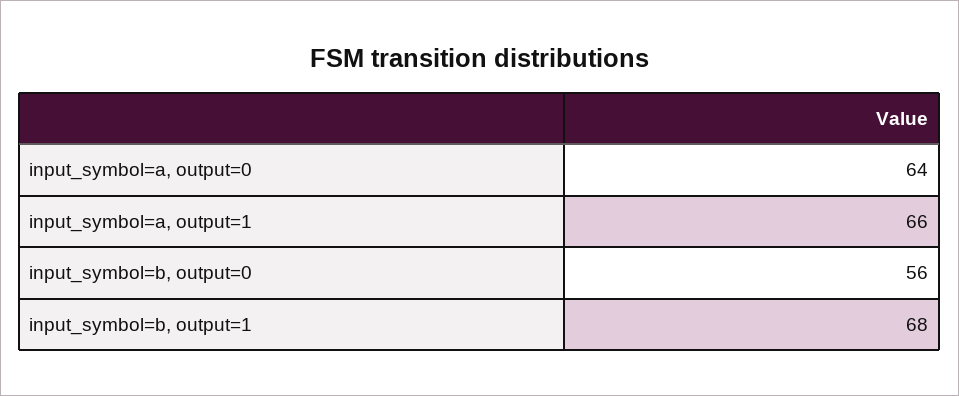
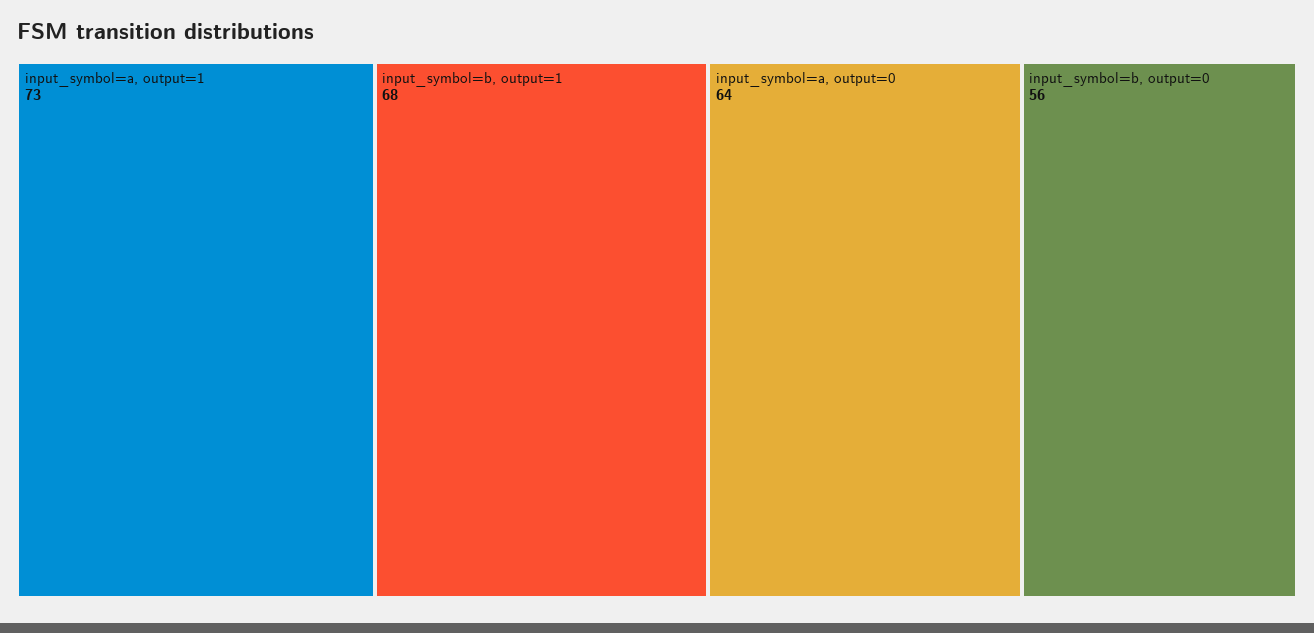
input_symbol=a, output=1: 66 -> 73

